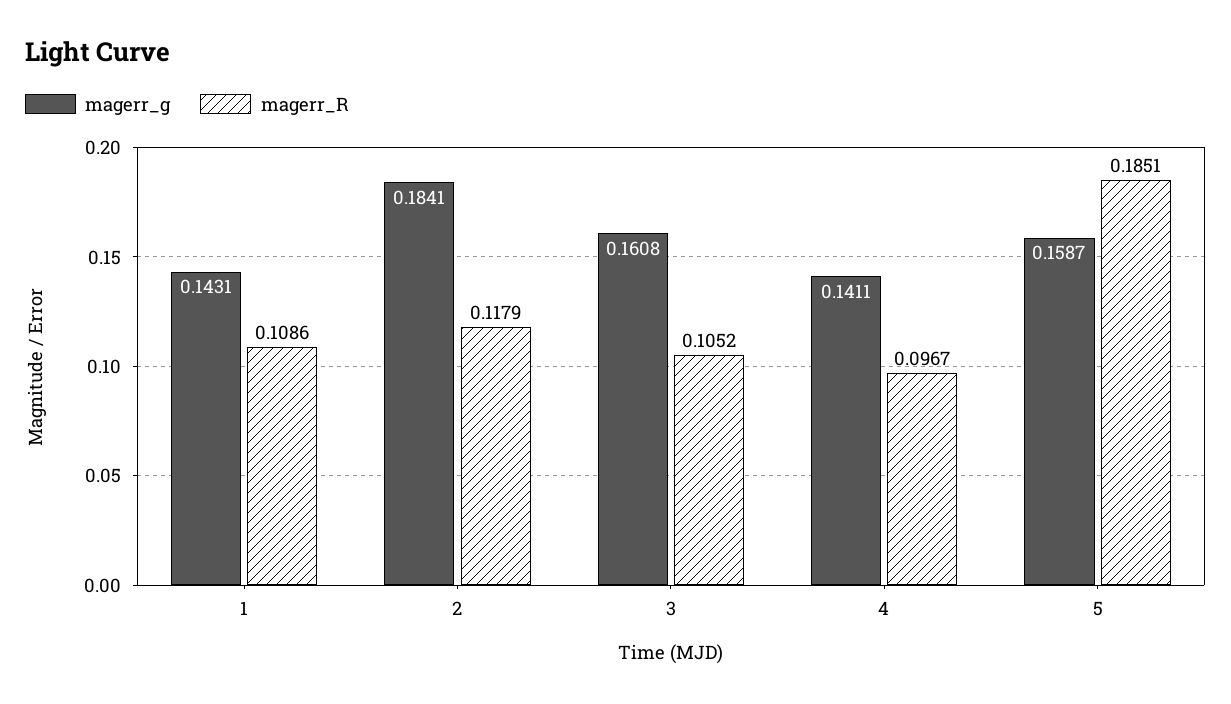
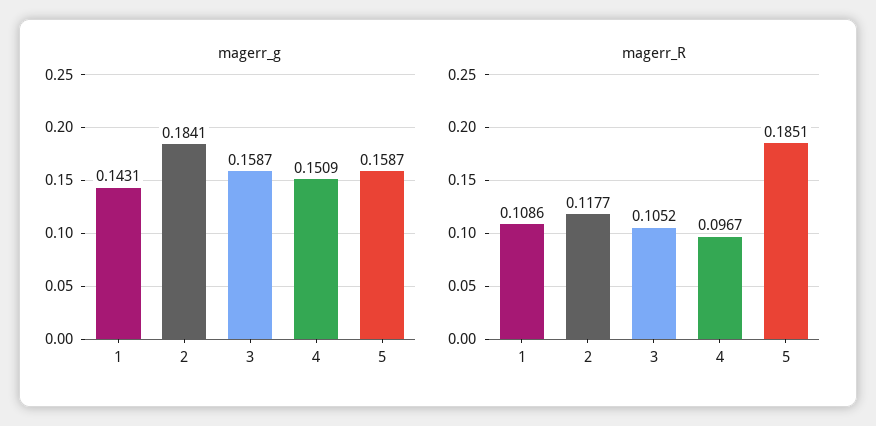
magerr_R, 2: 0.1179 -> 0.1177
magerr_g, 3: 0.1608 -> 0.1587
magerr_g, 4: 0.1411 -> 0.1509

